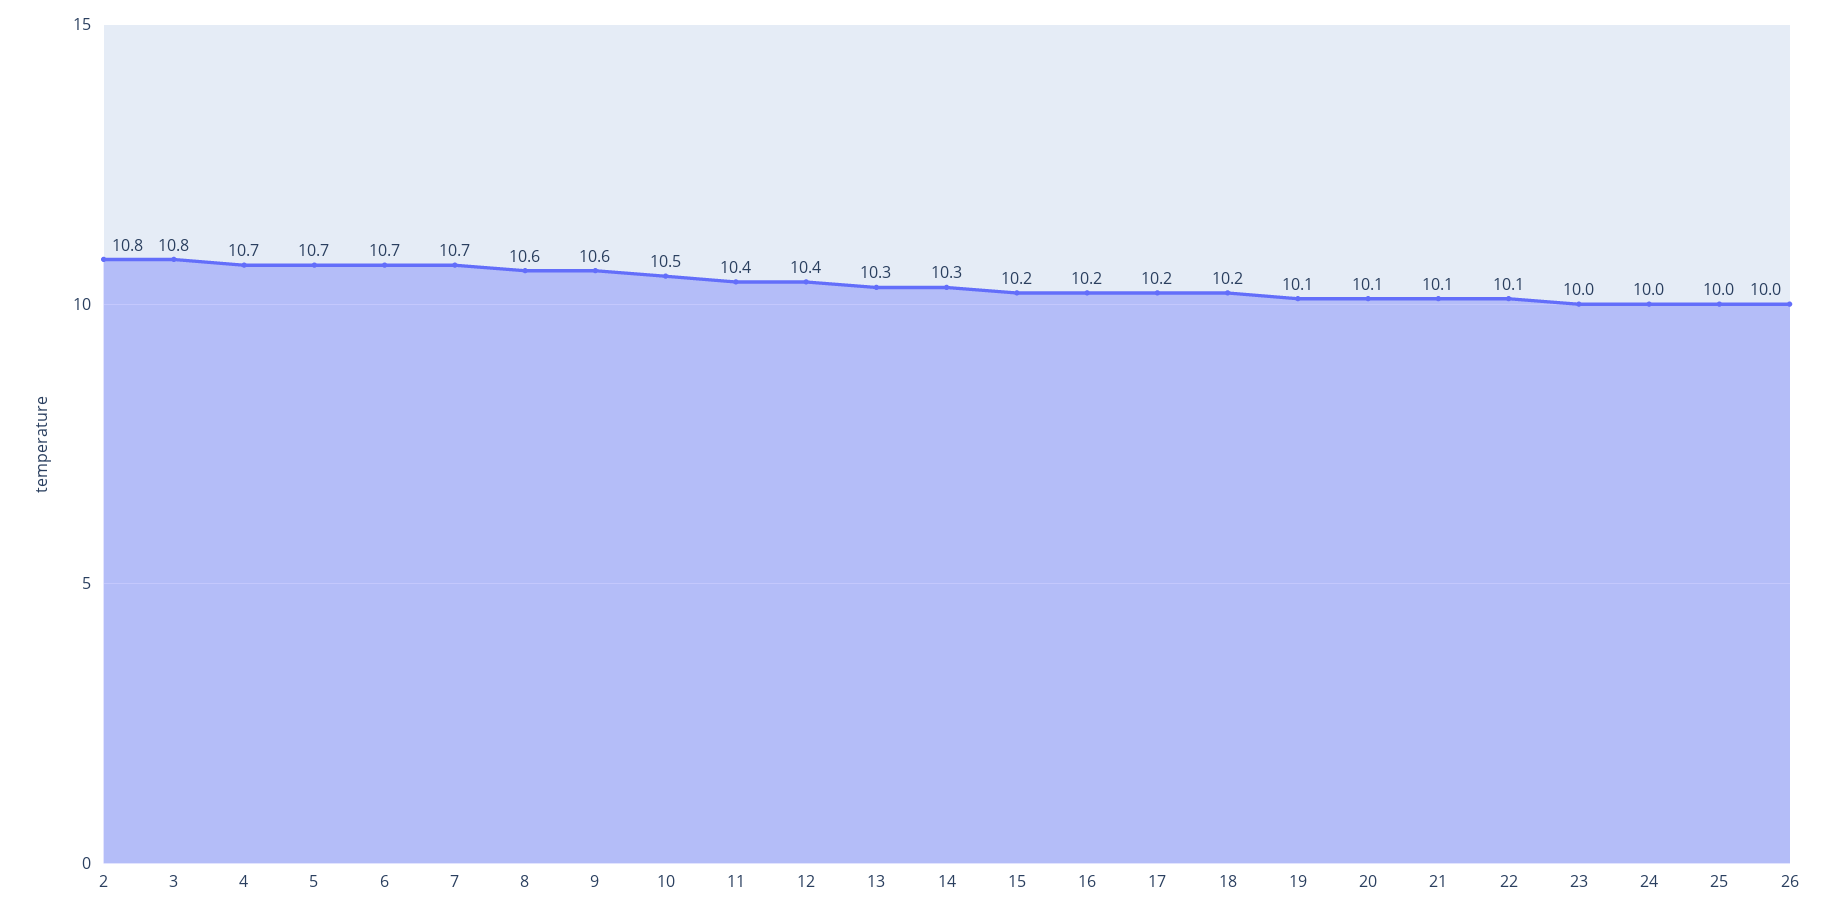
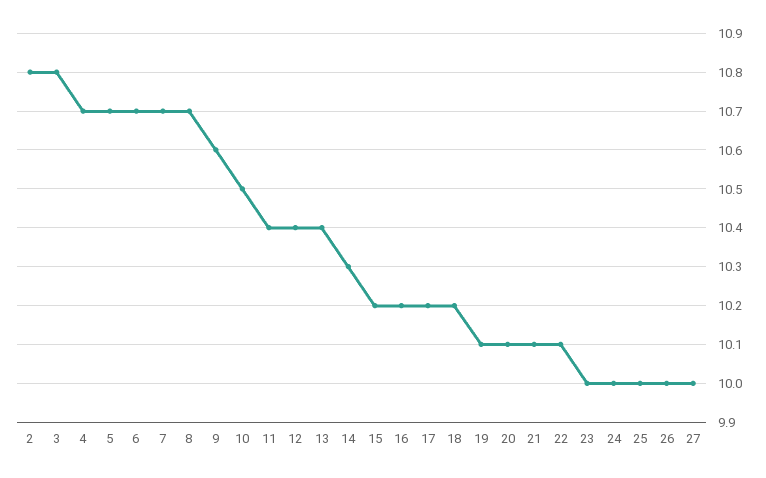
8: 10.6 -> 10.7
13: 10.3 -> 10.4
27: none -> 10

